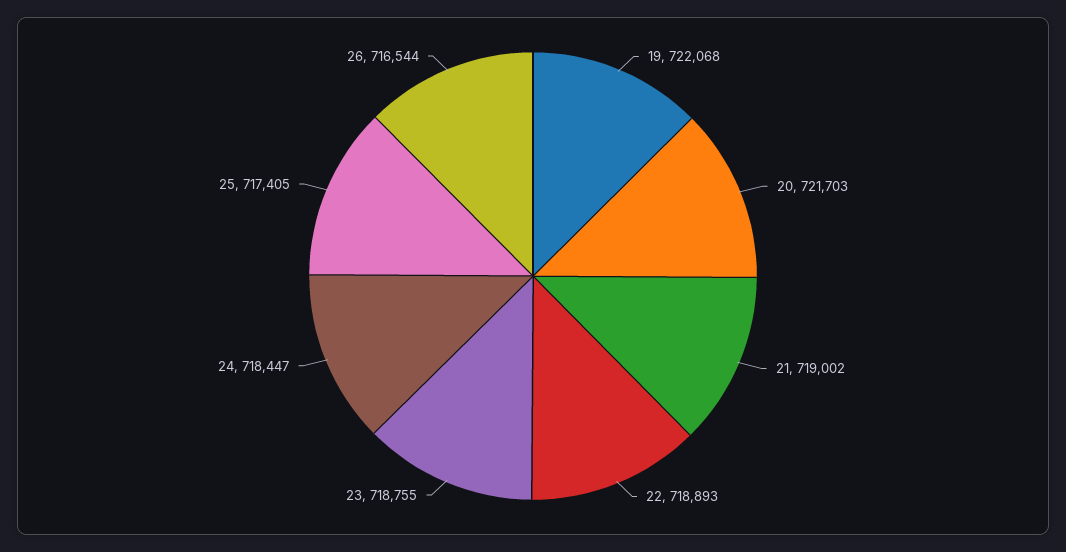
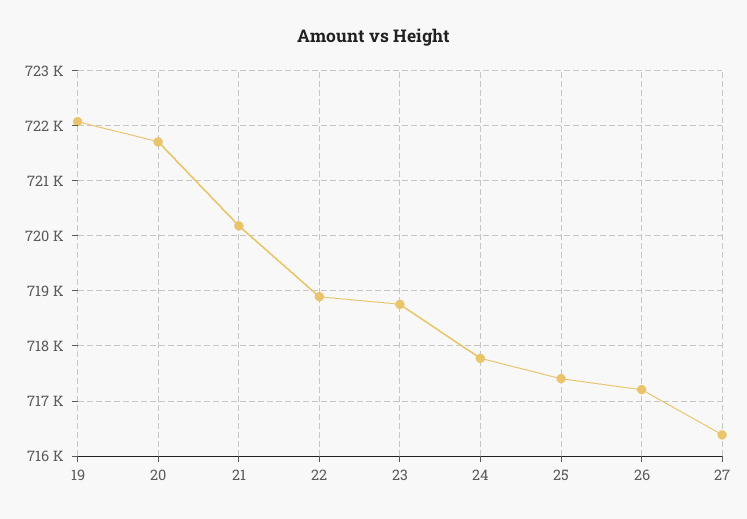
21: 719002 -> 720200
24: 718447 -> 717800
26: 716544 -> 717200
27: none -> 716400

